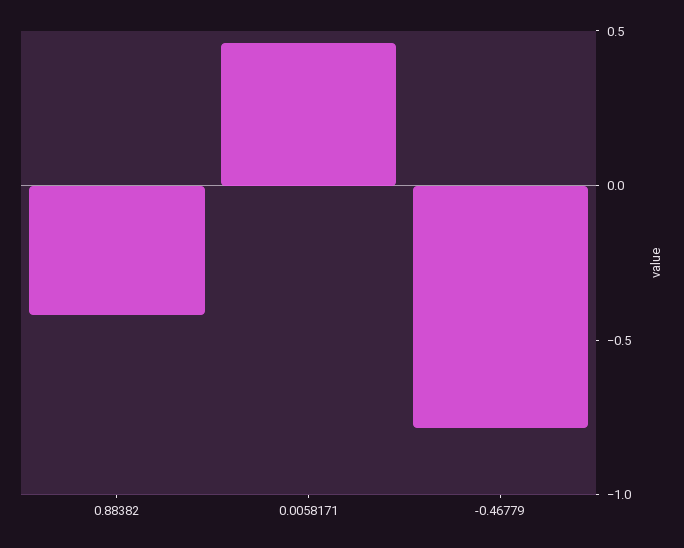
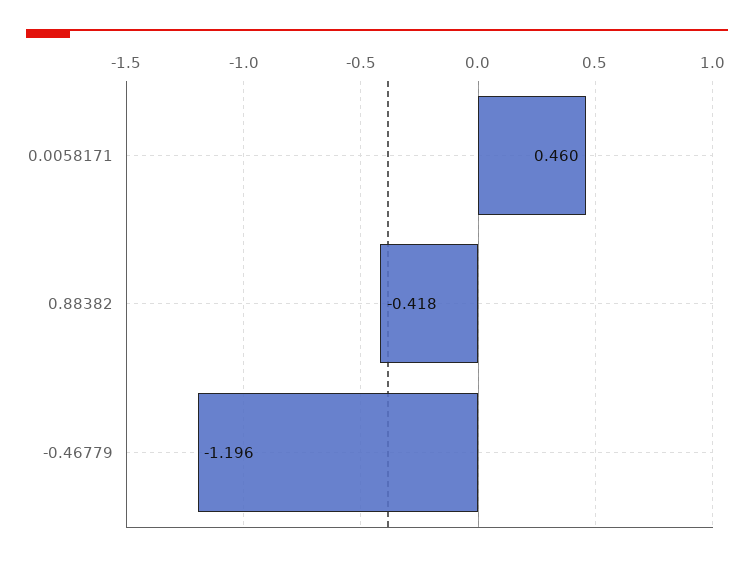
-0.46779: -0.8 -> -1.196

